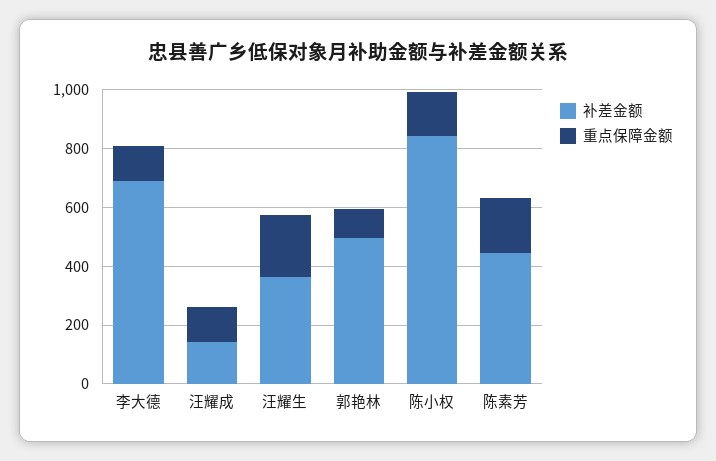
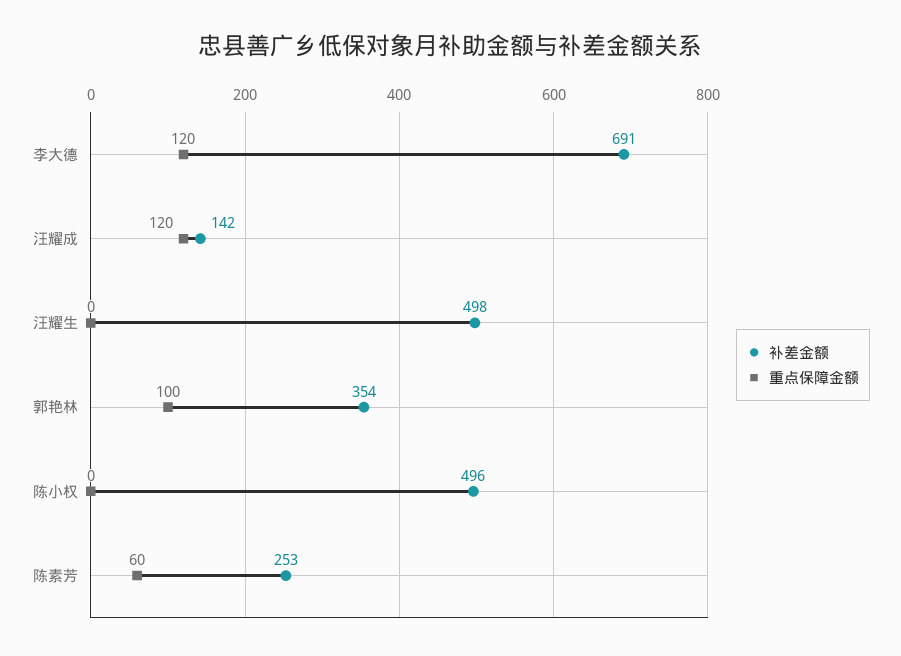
补差金额, 汪耀生: 350 -> 498
重点保障金额, 汪耀生: 200 -> 0
补差金额, 郭艳林: 500 -> 354
补差金额, 陈小权: 850 -> 496
重点保障金额, 陈小权: 150 -> 0
补差金额, 陈素芳: 450 -> 253
重点保障金额, 陈素芳: 200 -> 60

